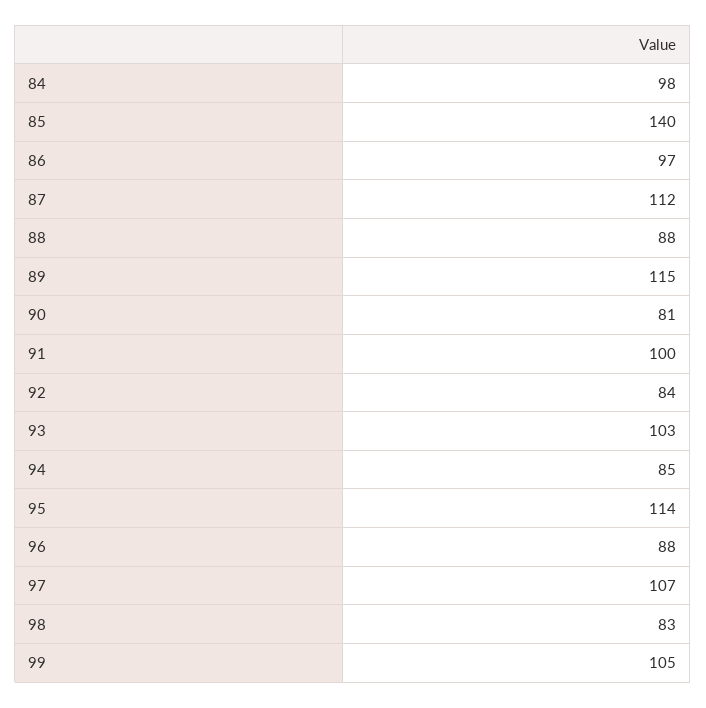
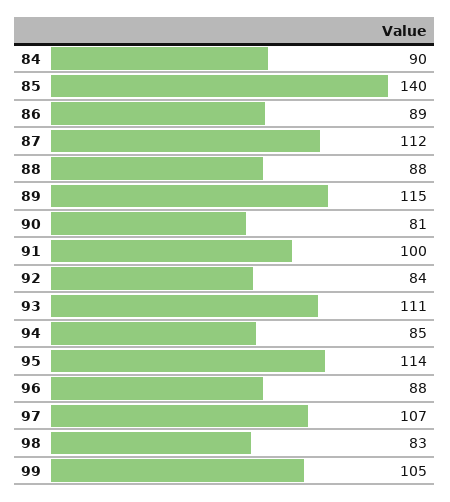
84: 98 -> 90
86: 97 -> 89
93: 103 -> 111

